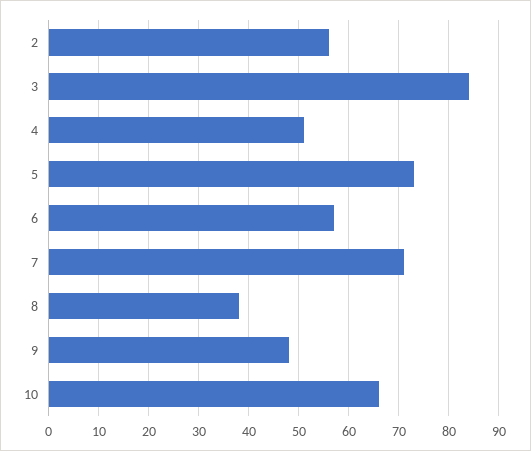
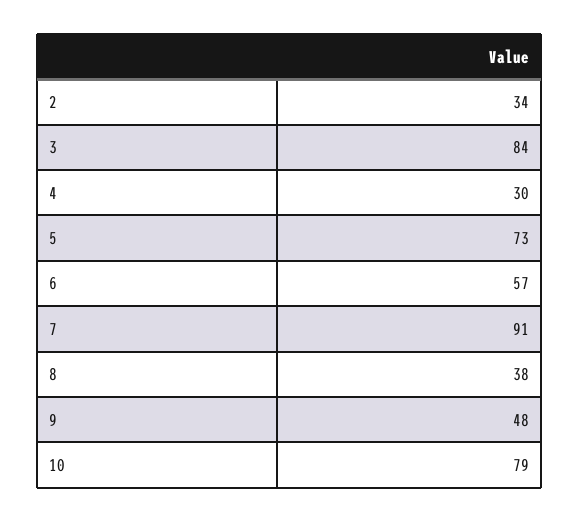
2: 55 -> 34
4: 50 -> 30
7: 70 -> 91
10: 65 -> 79

